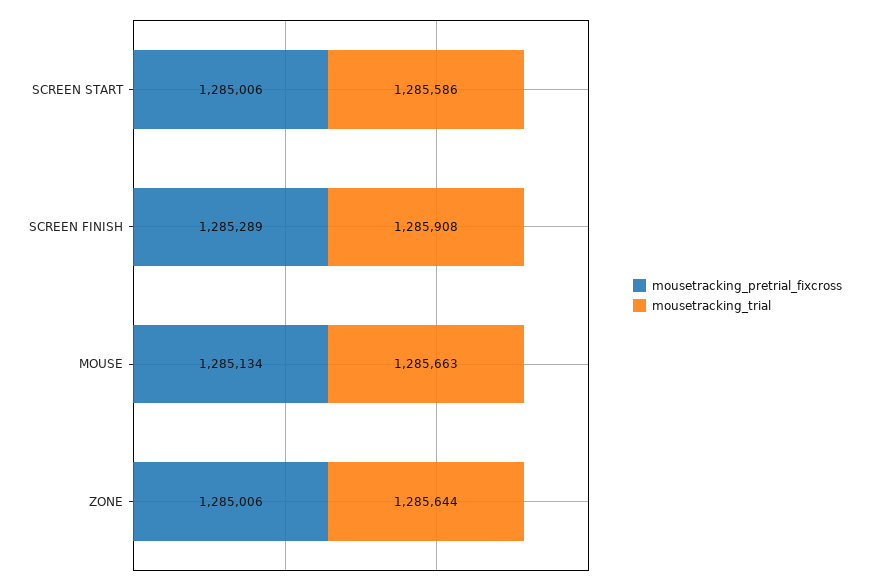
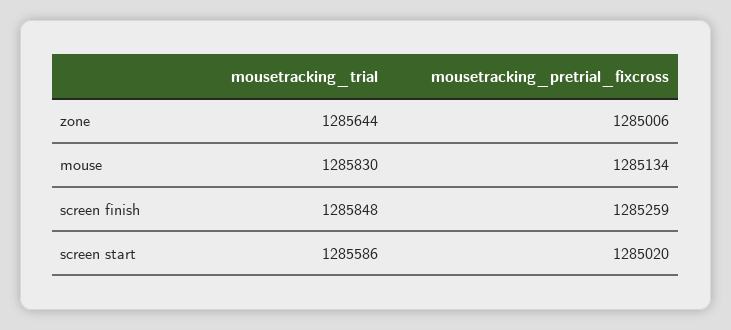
mousetracking_pretrial_fixcross, SCREEN START: 1285006 -> 1285020
mousetracking_pretrial_fixcross, SCREEN FINISH: 1285289 -> 1285259
mousetracking_trial, SCREEN FINISH: 1285908 -> 1285848
mousetracking_trial, MOUSE: 1285663 -> 1285830

